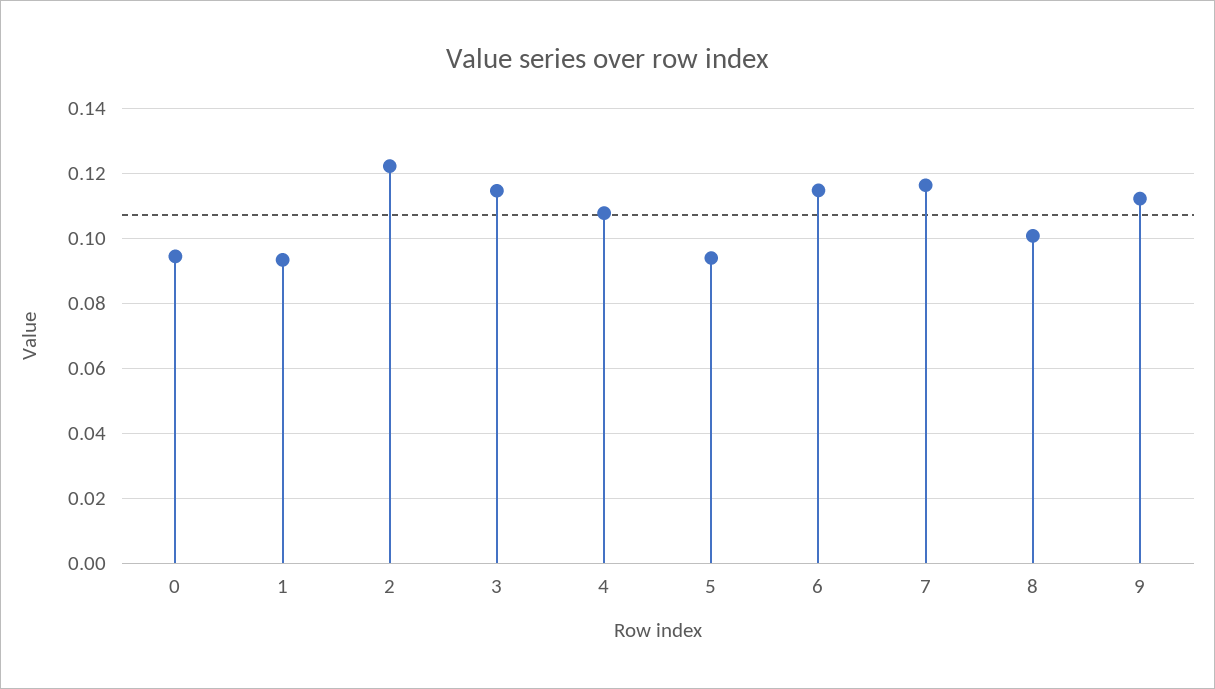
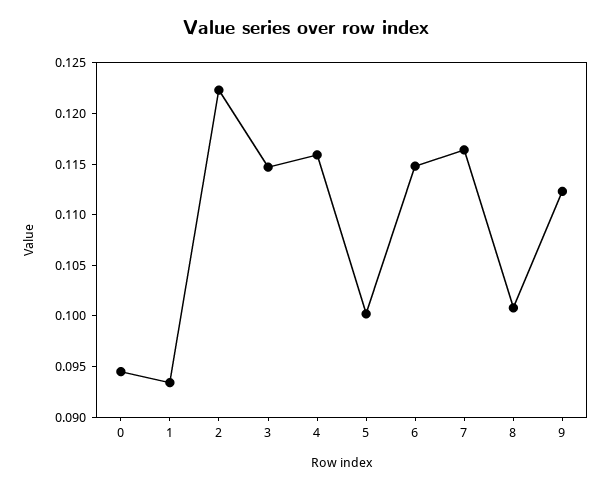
4: 0.108 -> 0.116
5: 0.094 -> 0.1

